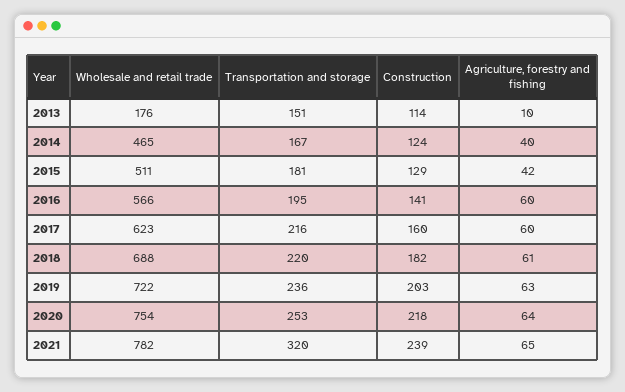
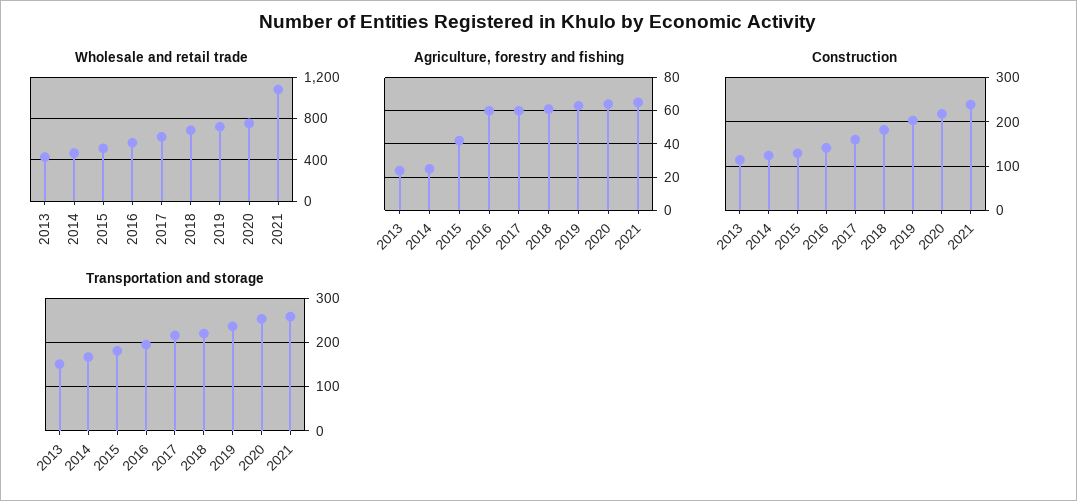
Wholesale and retail trade, 2013: 176 -> 400
Agriculture, forestry and fishing, 2013: 10 -> 25
Agriculture, forestry and fishing, 2014: 40 -> 25
Wholesale and retail trade, 2021: 782 -> 1100
Transportation and storage, 2021: 320 -> 260

